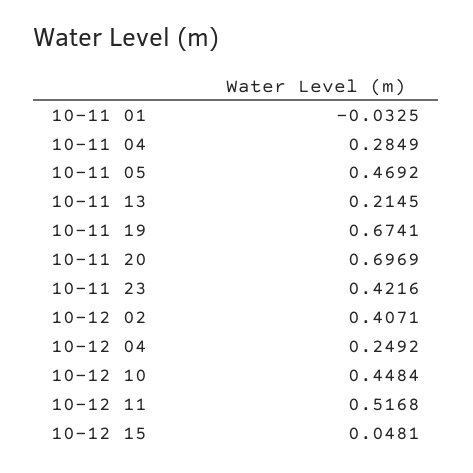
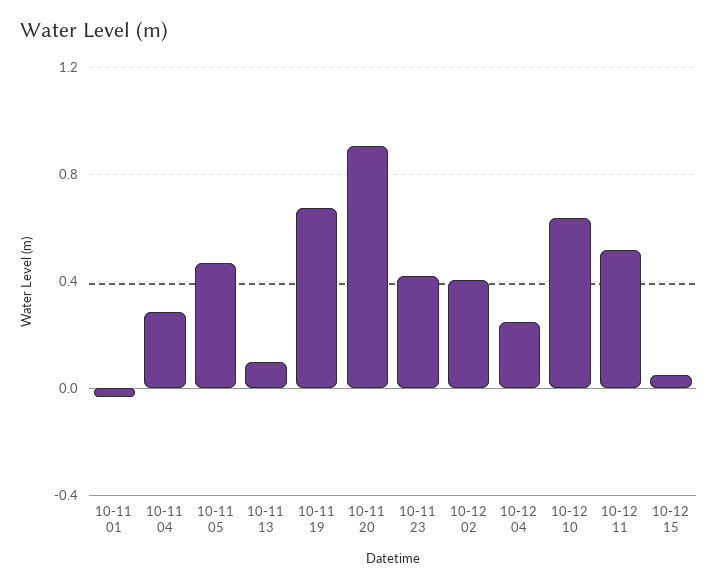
10-11 13: 0.2145 -> 0.1
10-11 20: 0.6969 -> 0.9
10-12 10: 0.4484 -> 0.65

